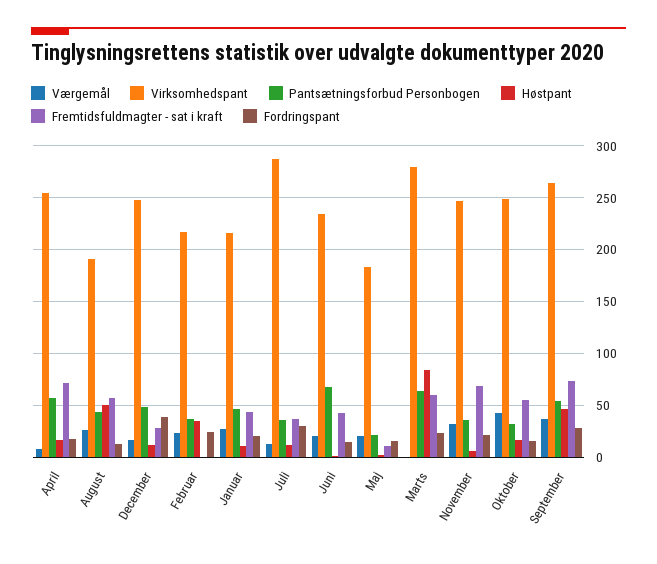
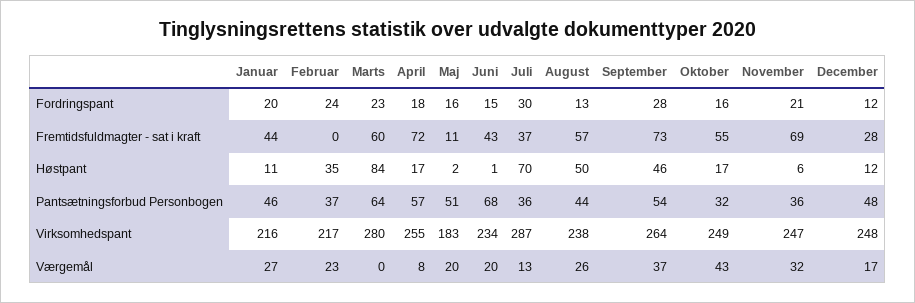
Virksomhedspant, August: 190 -> 238
Fordringspant, December: 40 -> 12
Høstpant, Juli: 10 -> 70
Pantsætningsforbud Personbogen, Maj: 20 -> 51

